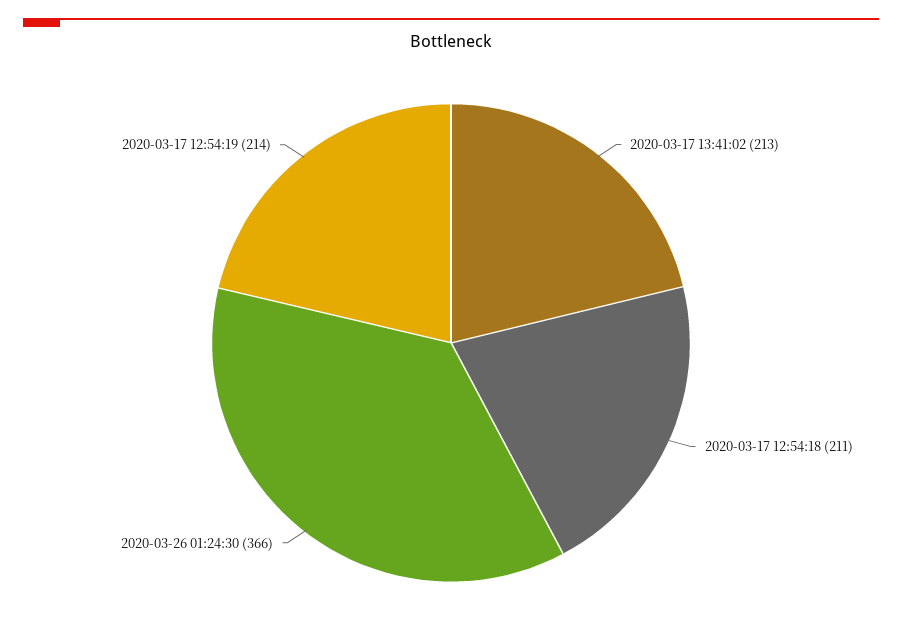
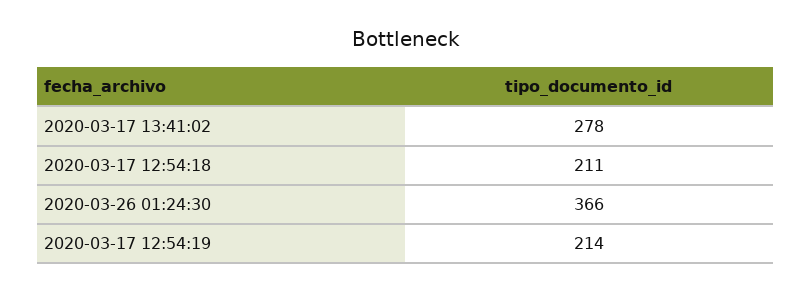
2020-03-17 13:41:02: 213 -> 278

